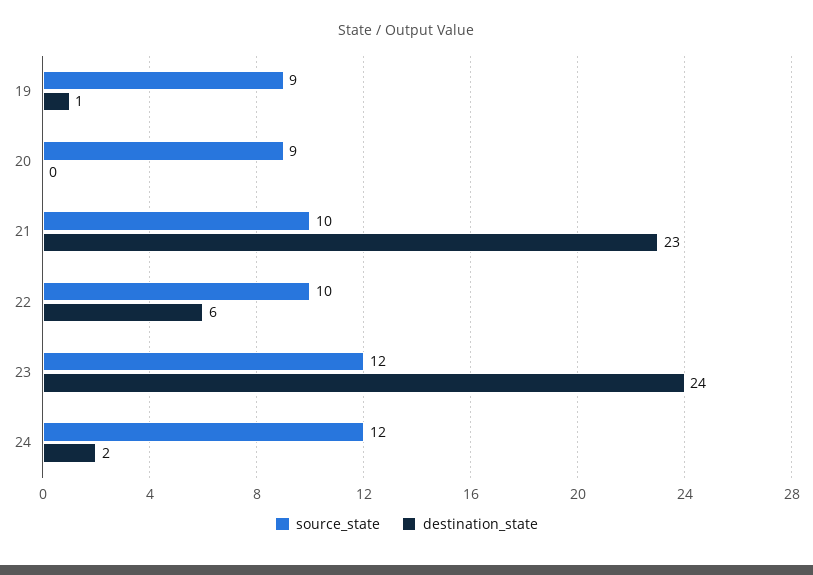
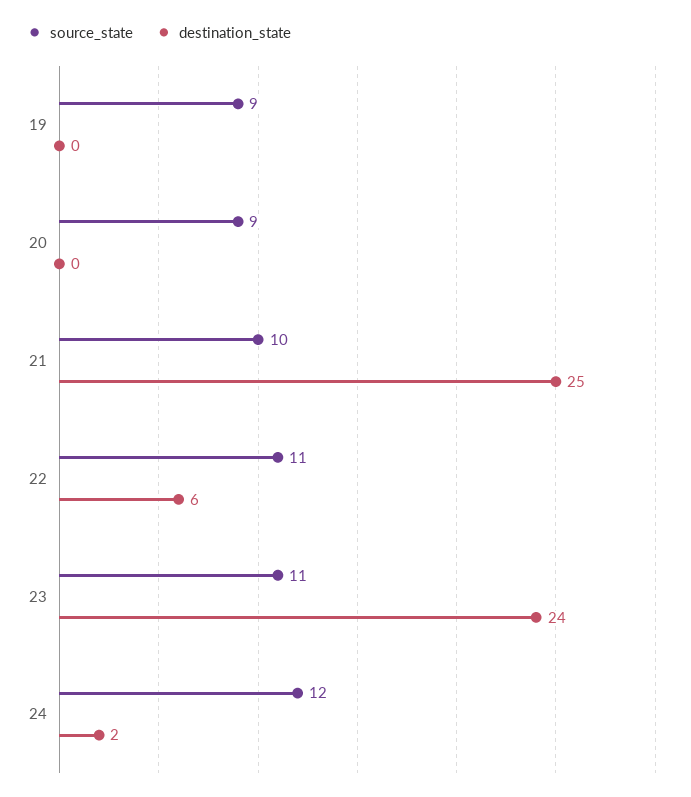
destination_state, 19: 1 -> 0
destination_state, 21: 23 -> 25
source_state, 22: 10 -> 11
source_state, 23: 12 -> 11

